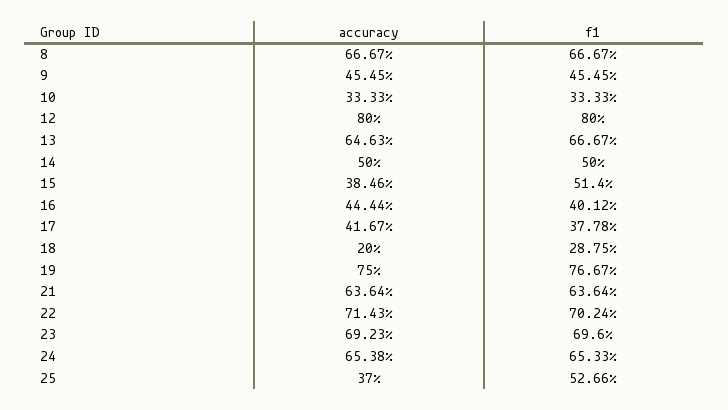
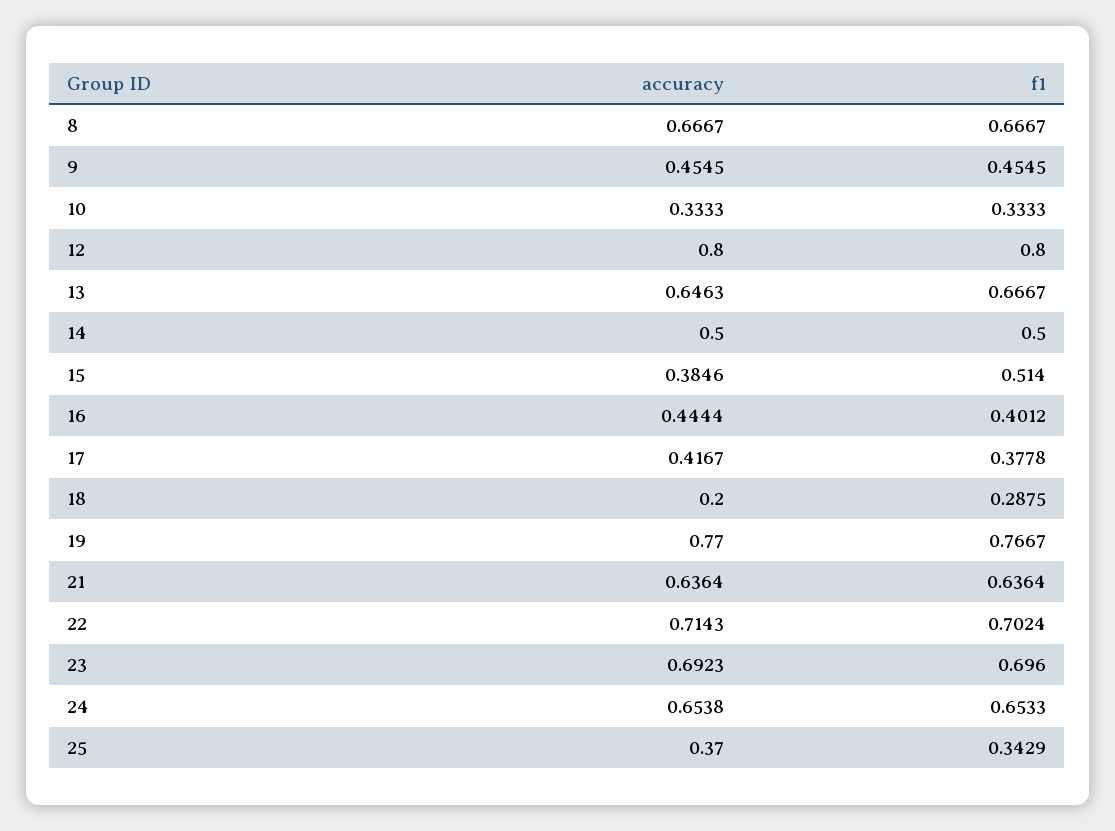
accuracy, 19: 0.75 -> 0.77
f1, 25: 0.5266 -> 0.3429

